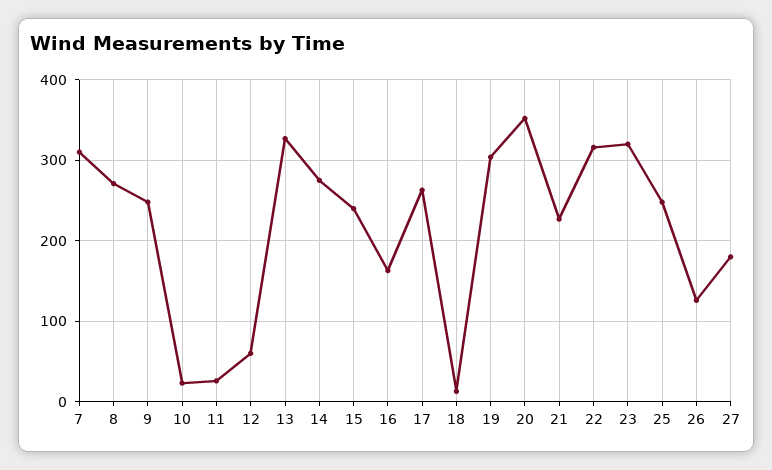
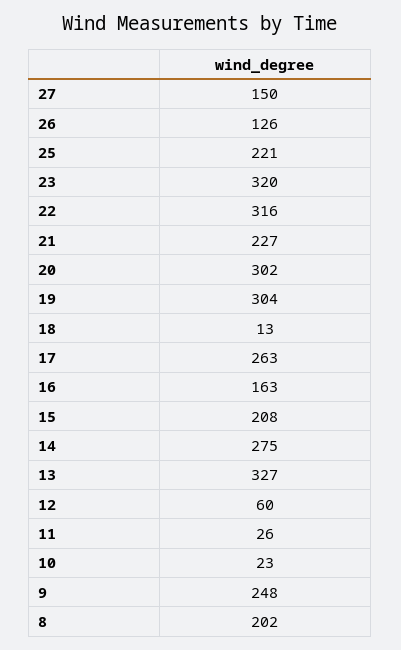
7: 310 -> none
8: 270 -> 202
15: 240 -> 208
20: 350 -> 302
25: 250 -> 221
27: 180 -> 150

